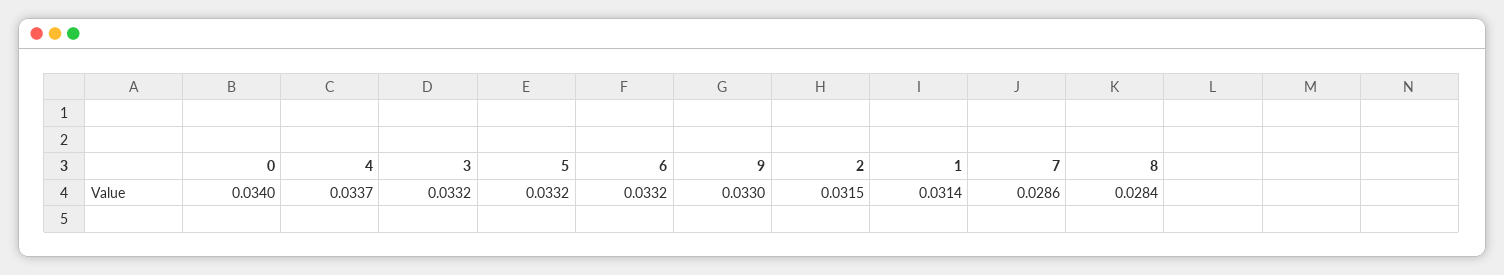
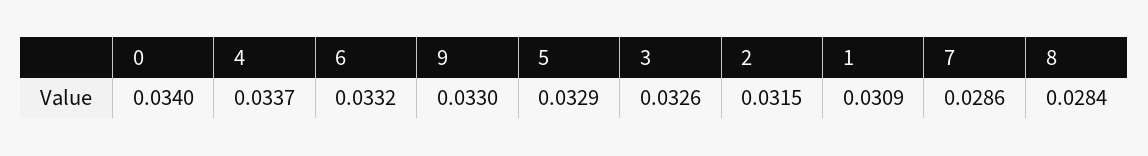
3: 0.0332 -> 0.0326
5: 0.0332 -> 0.0329
1: 0.0314 -> 0.0309

